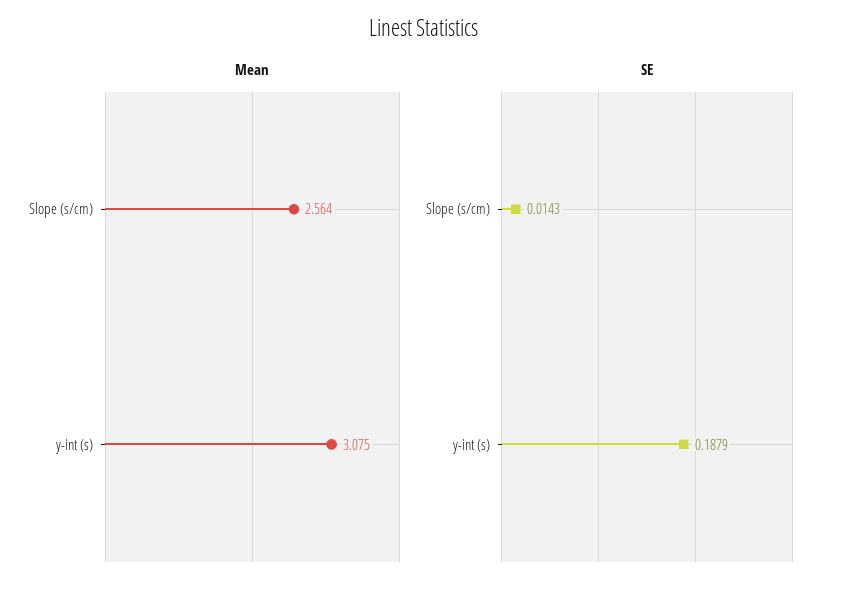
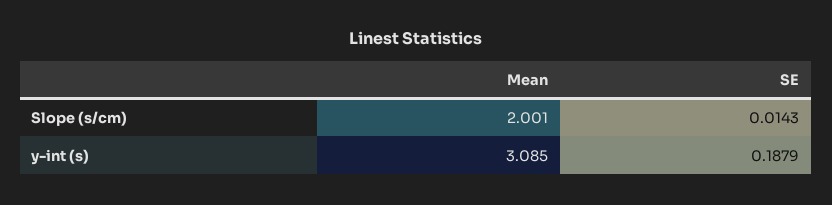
Mean, Slope (s/cm): 2.564 -> 2.001
Mean, y-int (s): 3.075 -> 3.085

